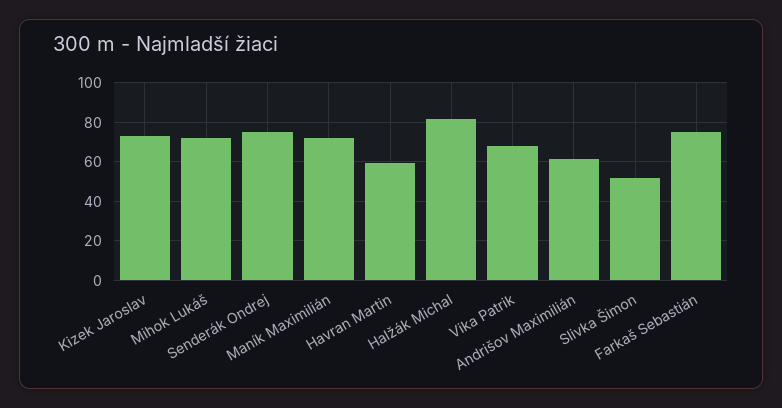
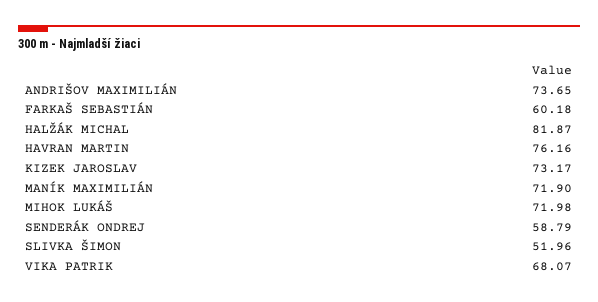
Senderák Ondrej: 75 -> 58.79
Havran Martin: 60 -> 76.16
Andrišov Maximilián: 60 -> 73.65
Farkaš Sebastián: 75 -> 60.18

